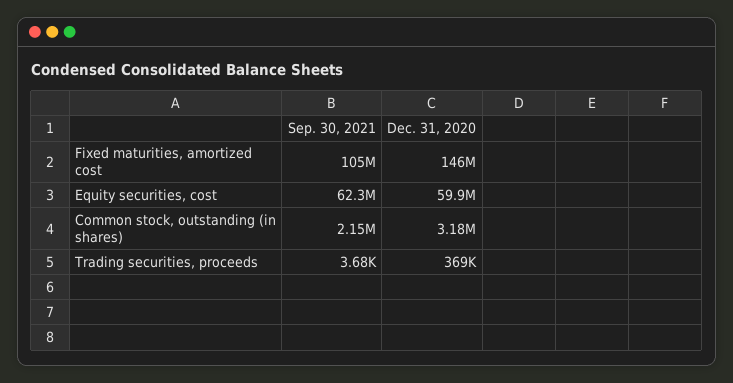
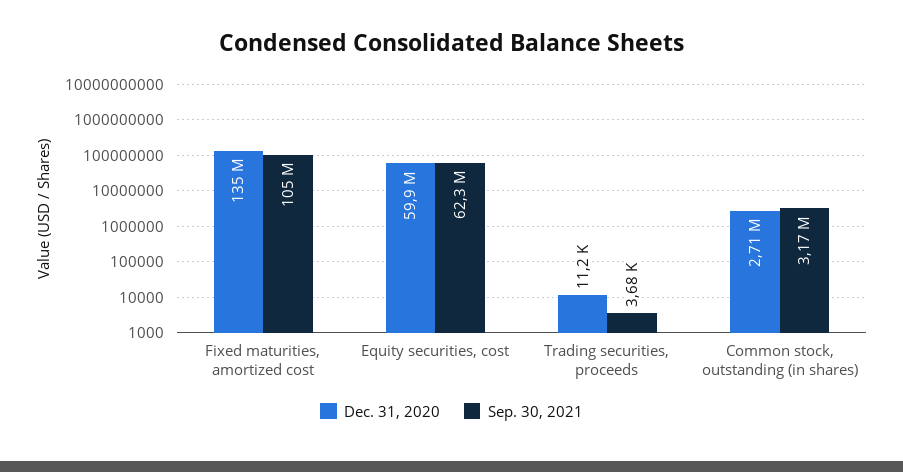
Dec. 31, 2020, Fixed maturities, amortized cost: 146000000 -> 135000000
Sep. 30, 2021, Common stock, outstanding (in shares): 2150000 -> 3170000
Dec. 31, 2020, Common stock, outstanding (in shares): 3180000 -> 2710000
Dec. 31, 2020, Trading securities, proceeds: 369000 -> 11200

